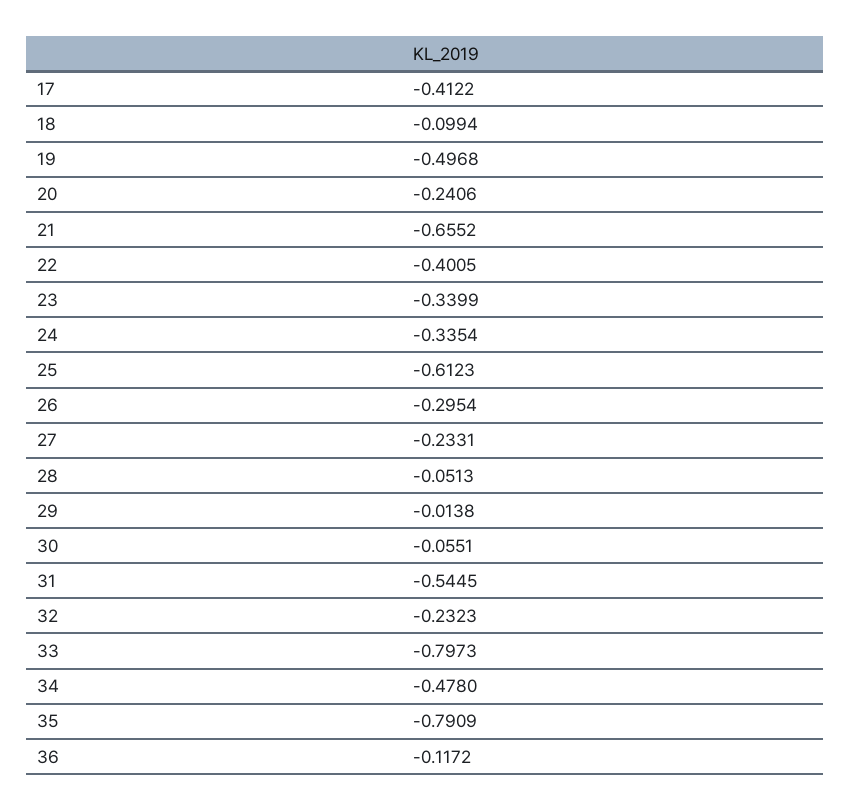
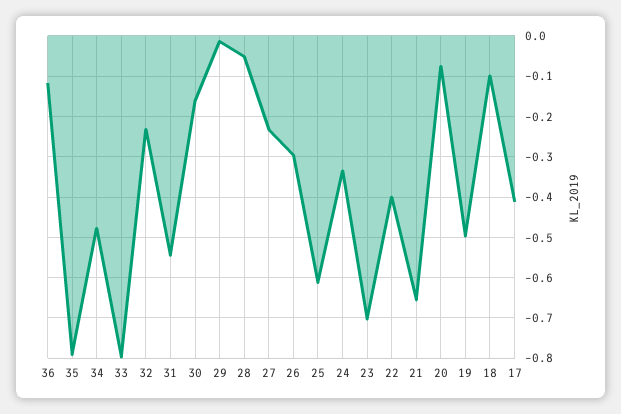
20: -0.2406 -> -0.08
23: -0.3399 -> -0.7
30: -0.0551 -> -0.16

